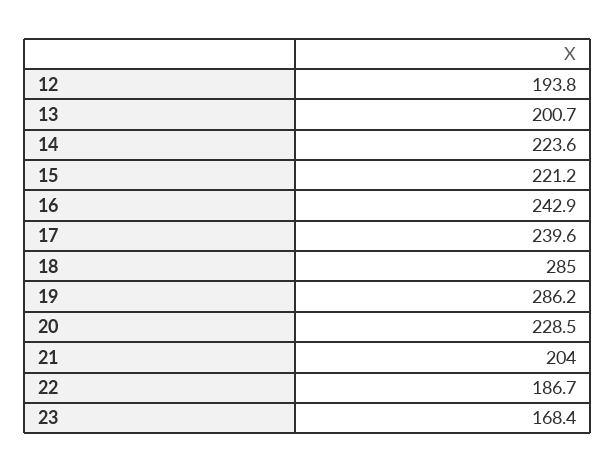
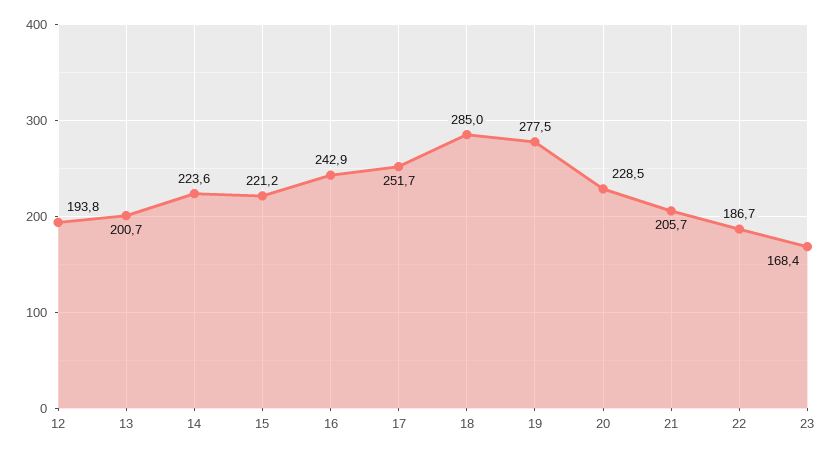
17: 239.6 -> 251.7
19: 286.2 -> 277.5
21: 204 -> 205.7

